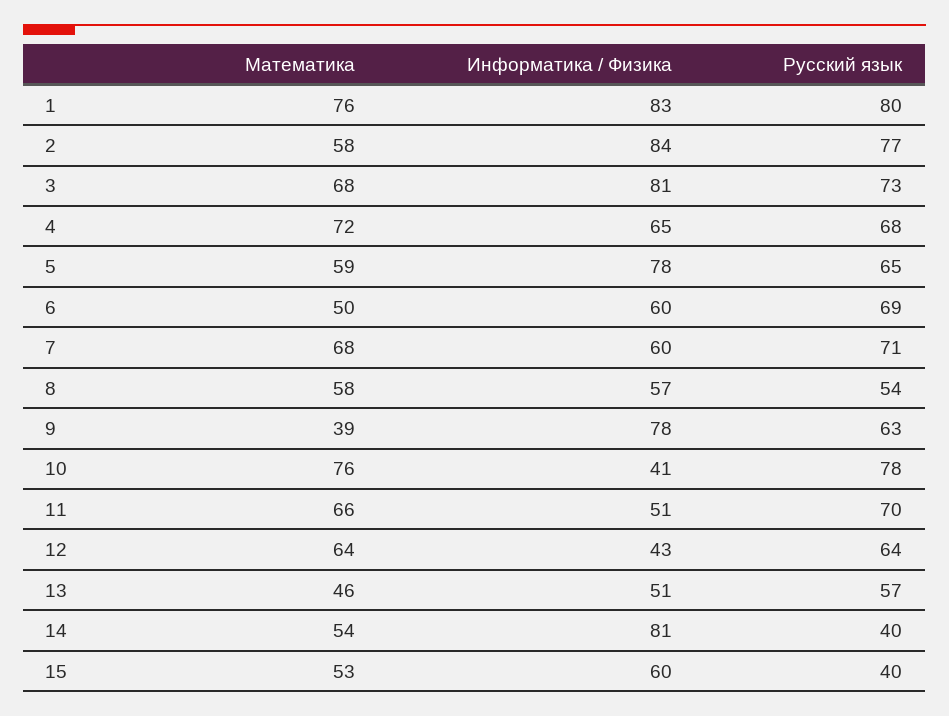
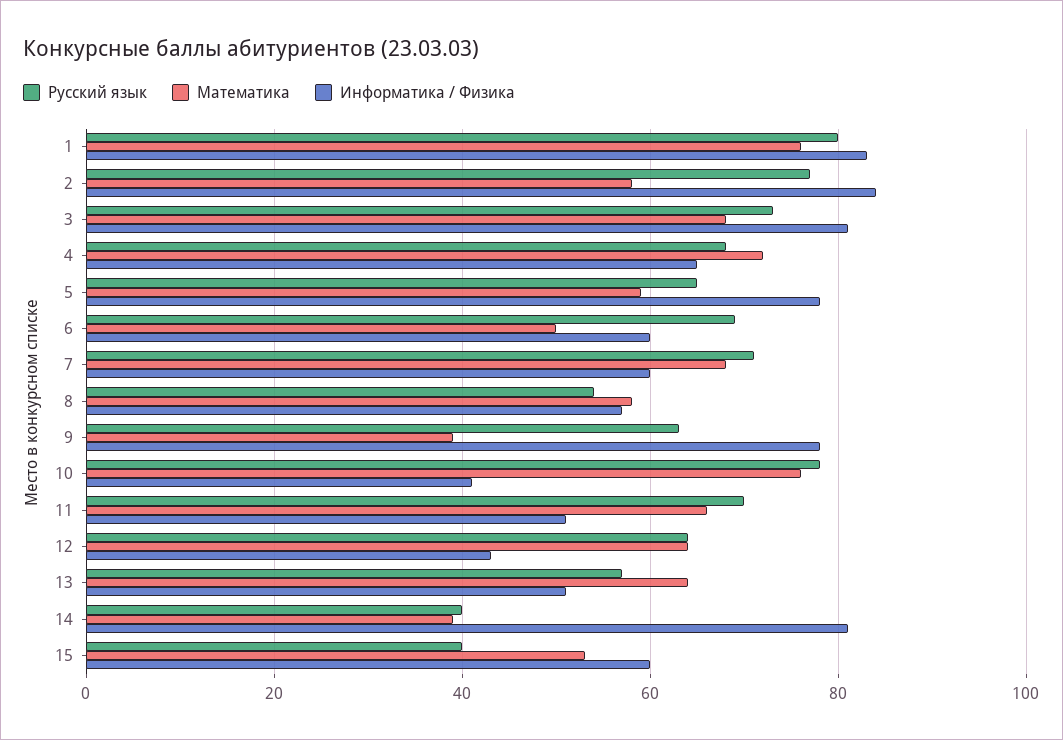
Математика, 13: 46 -> 65
Математика, 14: 54 -> 40

